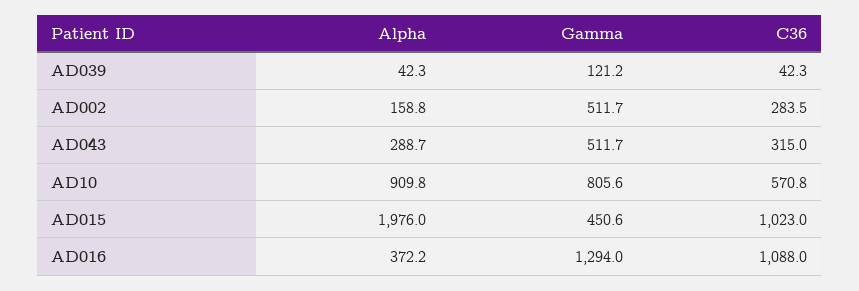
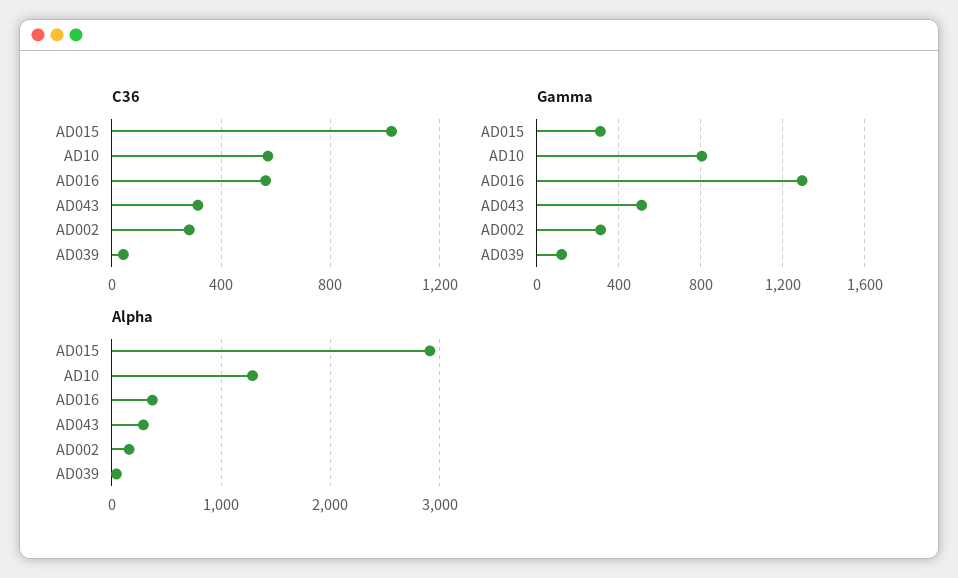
Gamma, AD002: 511.7 -> 300
Alpha, AD10: 909.8 -> 1300
Alpha, AD015: 1976 -> 2900
Gamma, AD015: 450.6 -> 300
C36, AD016: 1088 -> 550

